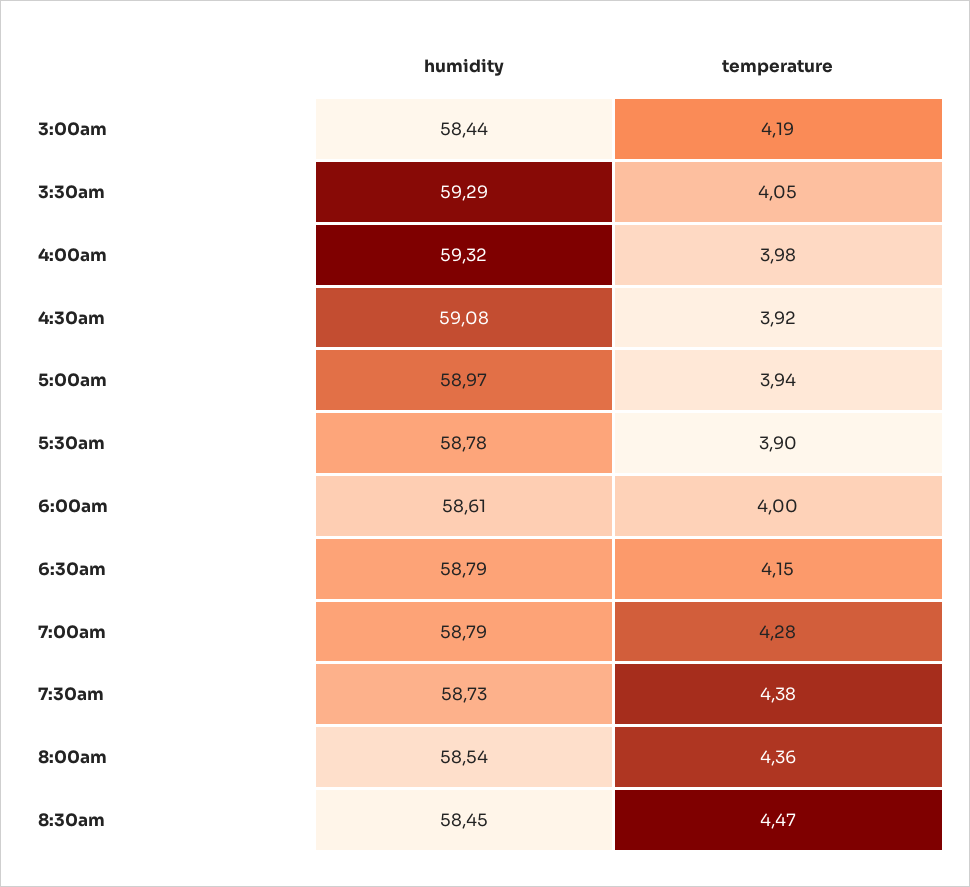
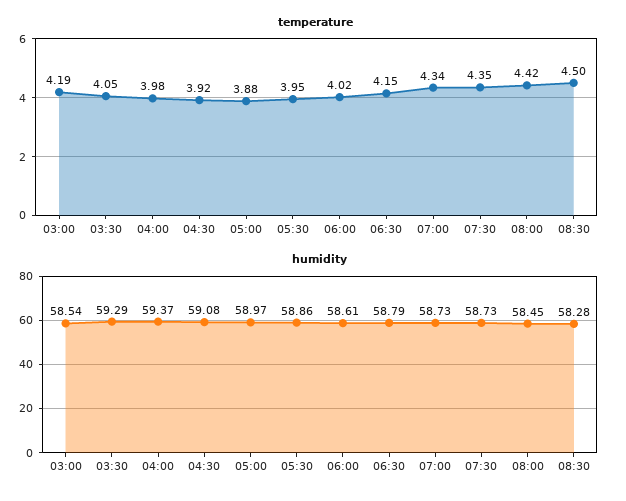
humidity, 3:00am: 58.44 -> 58.54
humidity, 4:00am: 59.32 -> 59.37
temperature, 5:00am: 3.94 -> 3.88
humidity, 5:30am: 58.78 -> 58.86
temperature, 5:30am: 3.9 -> 3.95
temperature, 6:00am: 4 -> 4.02
humidity, 7:00am: 58.79 -> 58.73
temperature, 7:00am: 4.28 -> 4.34
temperature, 7:30am: 4.38 -> 4.35
humidity, 8:00am: 58.54 -> 58.45
temperature, 8:00am: 4.36 -> 4.42
humidity, 8:30am: 58.45 -> 58.28
temperature, 8:30am: 4.47 -> 4.5

